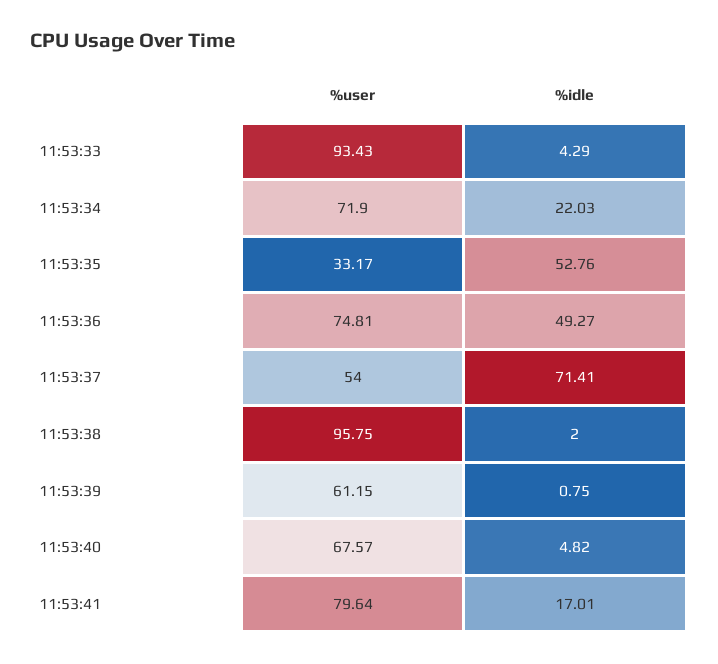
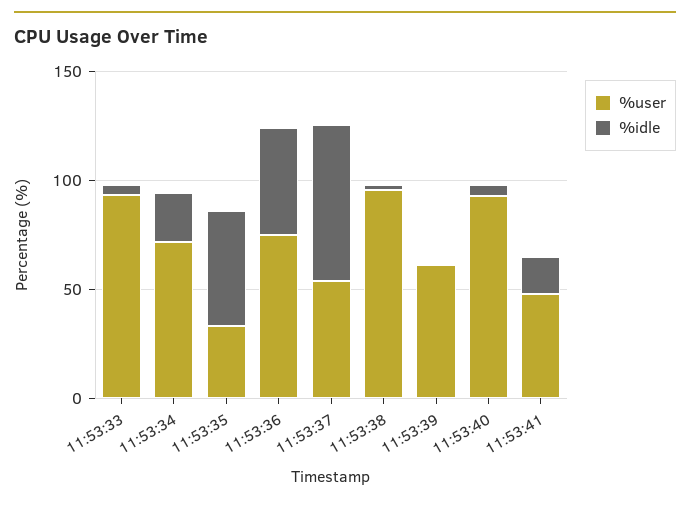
%user, 11:53:40: 67.57 -> 90
%user, 11:53:41: 79.64 -> 50

